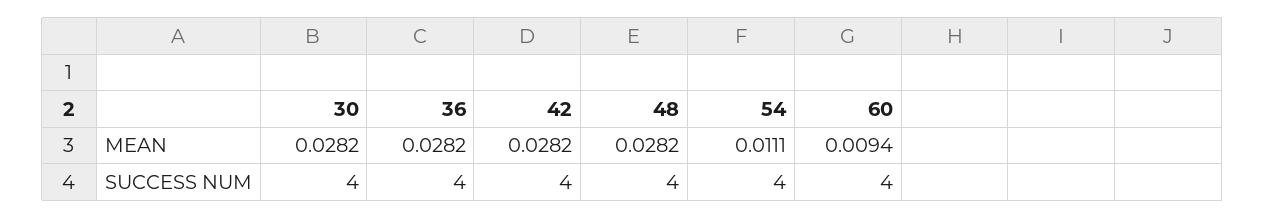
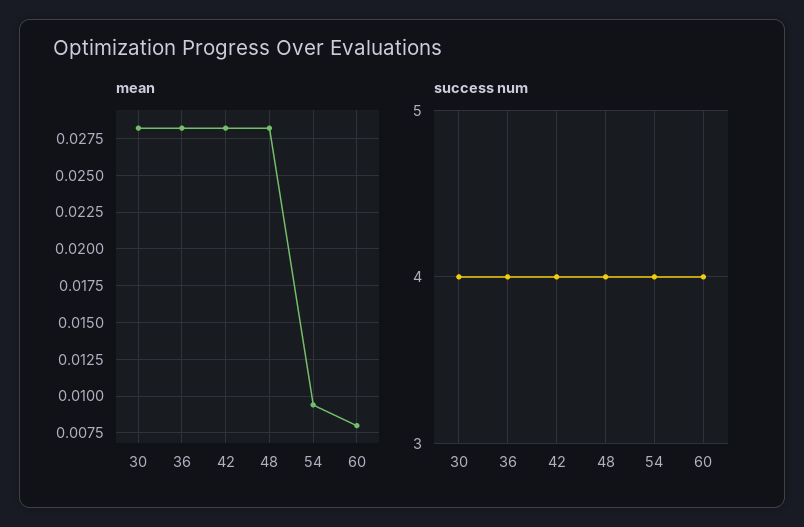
MEAN, 54: 0.0111 -> 0.0095
MEAN, 60: 0.0094 -> 0.008

